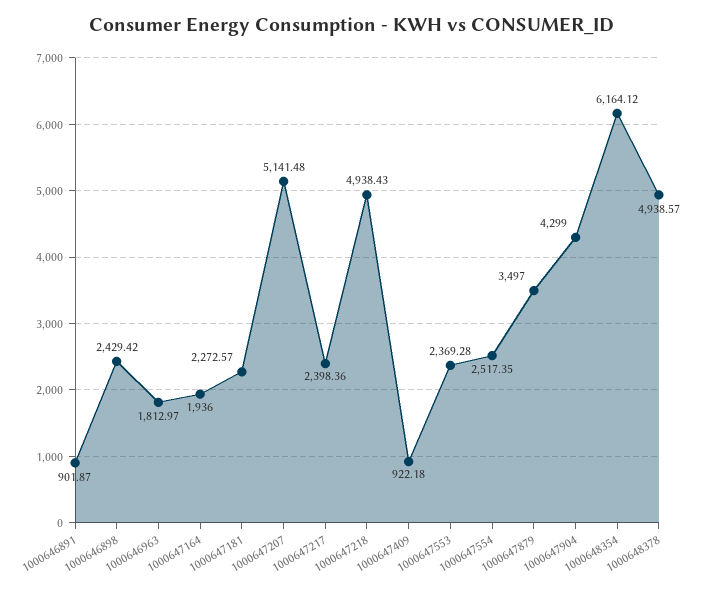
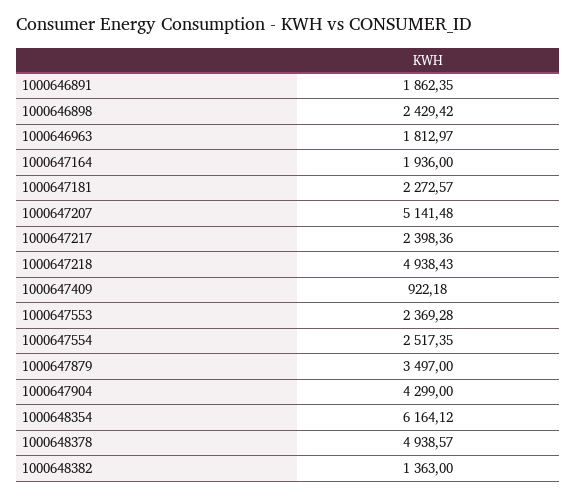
1000646891: 901.87 -> 1862.35
1000648382: none -> 1363

